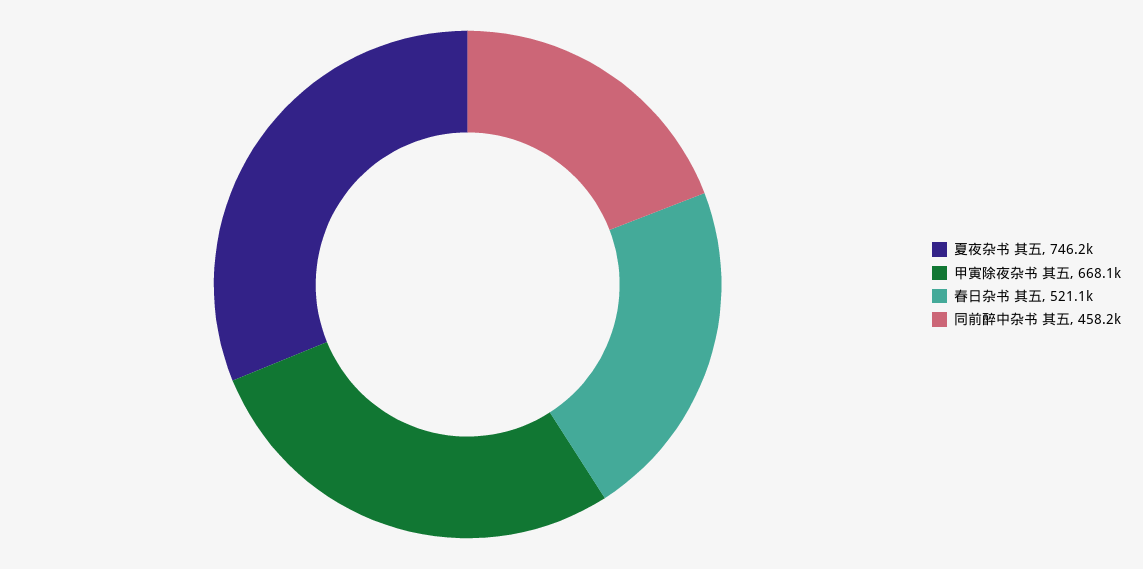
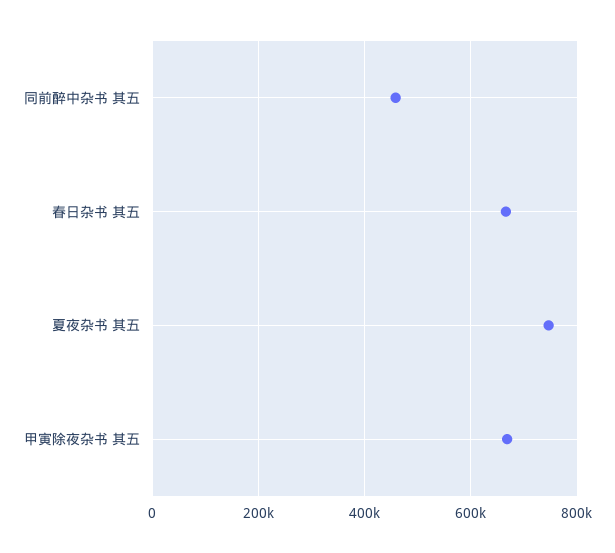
春日杂书 其五: 521100 -> 660000

